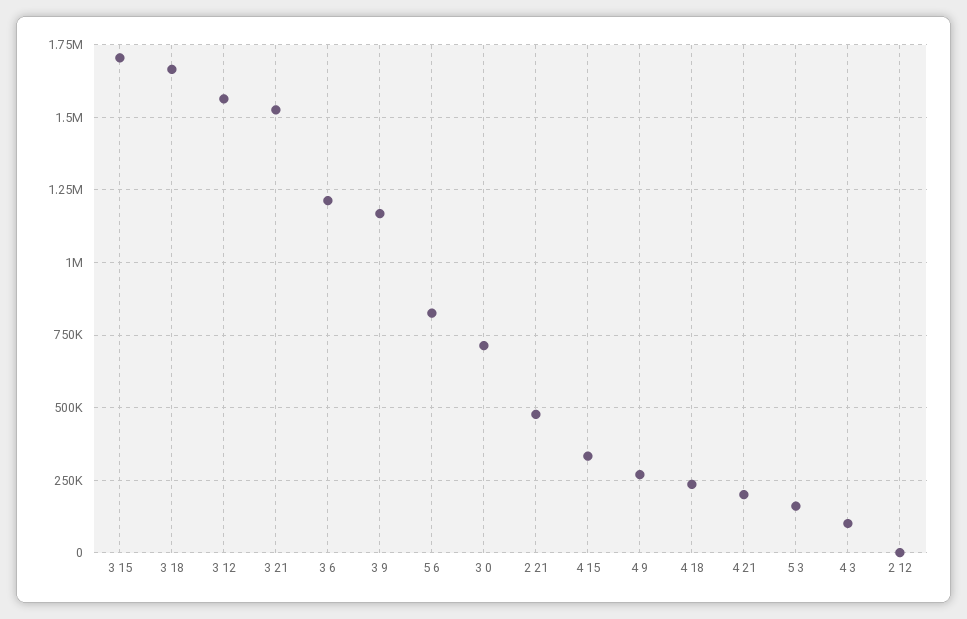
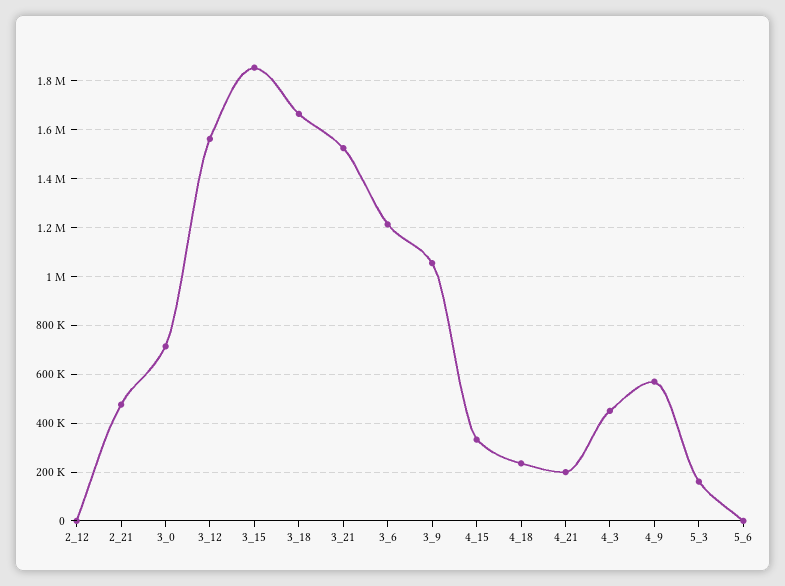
3 15: 1700000 -> 1850000
3 9: 1175000 -> 1050000
5 6: 825000 -> 0
4 9: 275000 -> 575000
4 3: 100000 -> 450000

